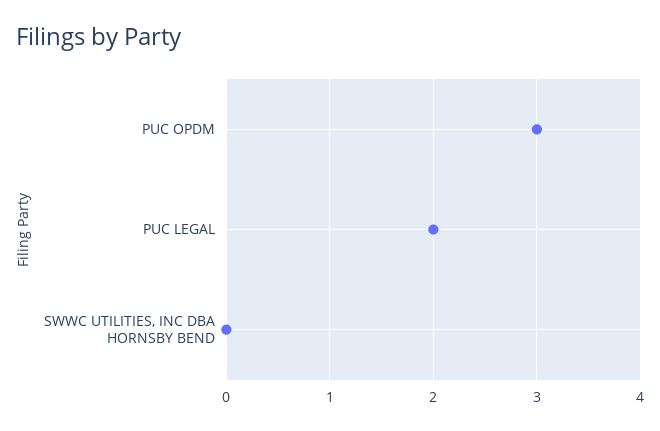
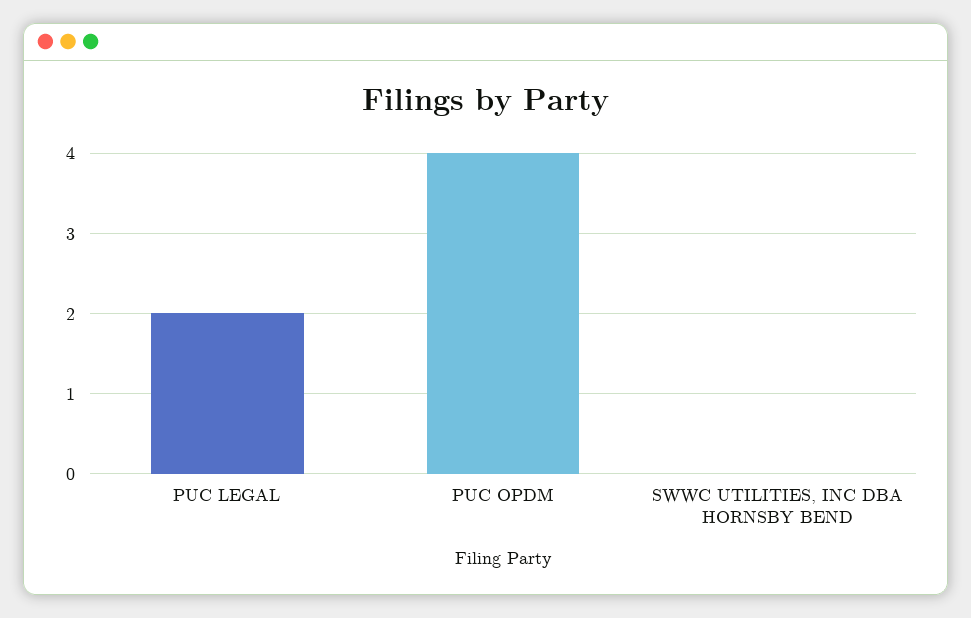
PUC OPDM: 3 -> 4

